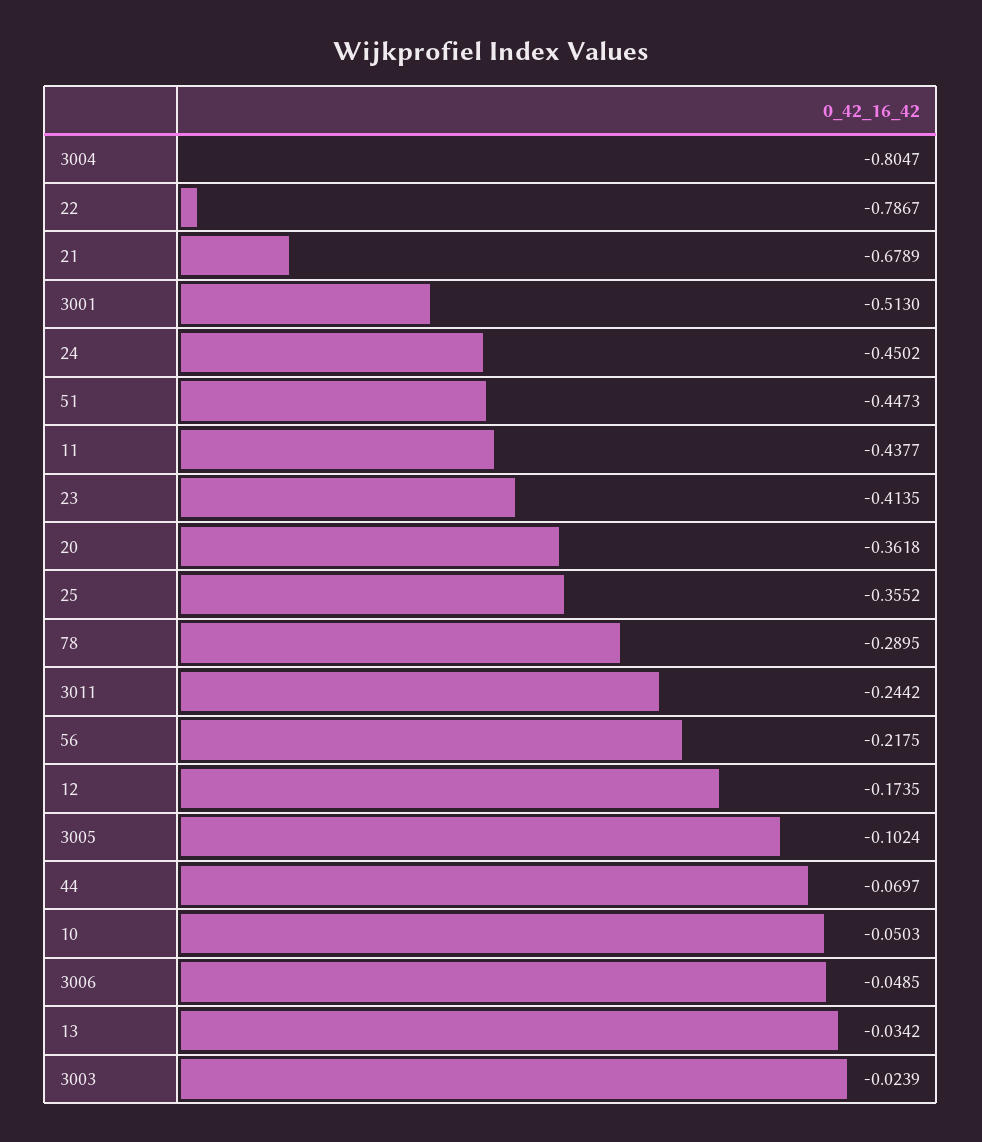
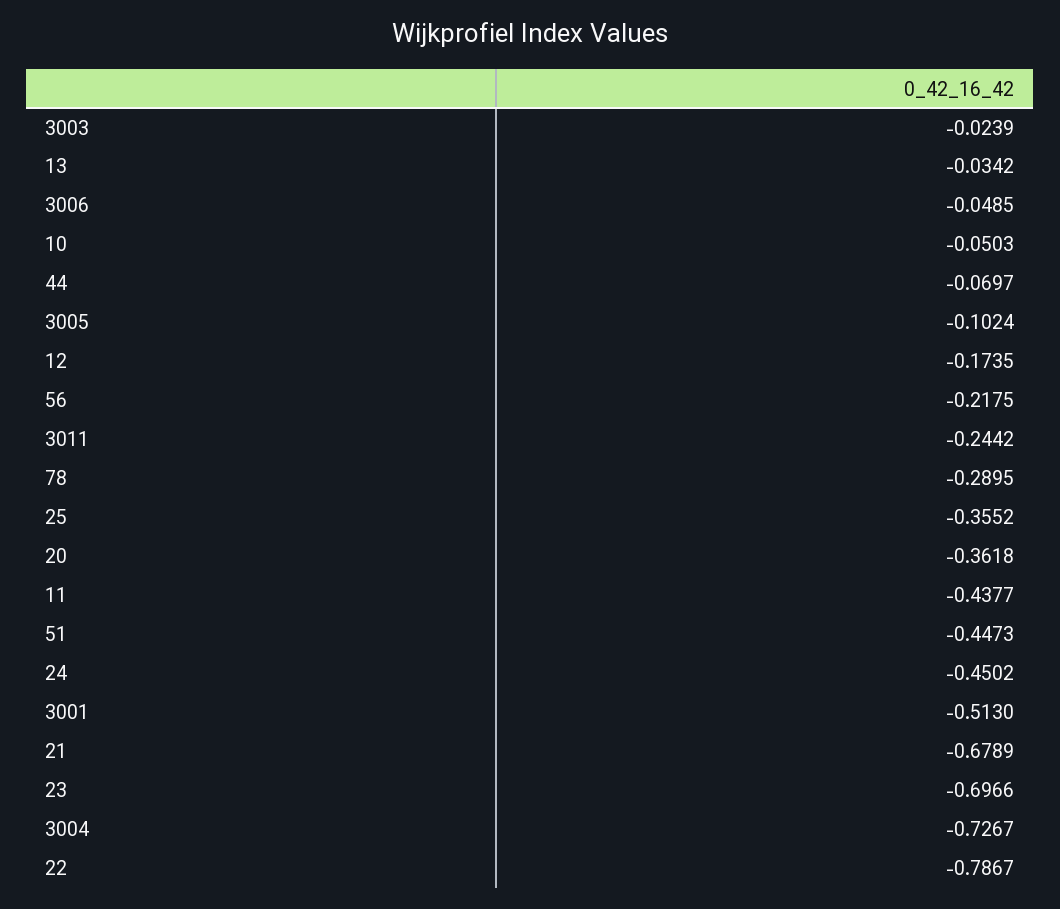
3004: -0.8047 -> -0.7267
23: -0.4135 -> -0.6966

